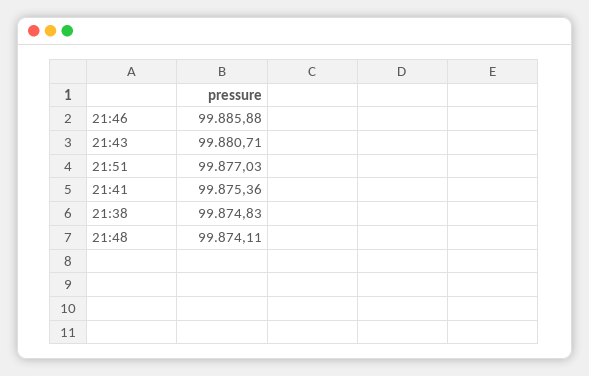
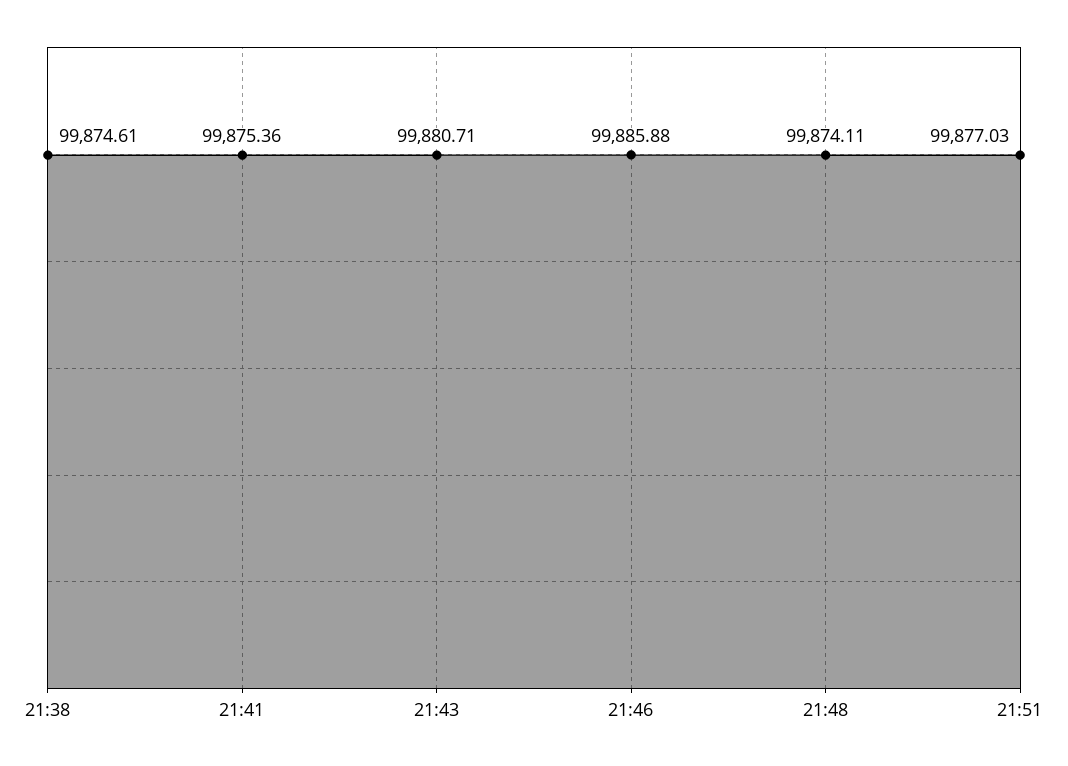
21:38: 99874.83 -> 99874.61

